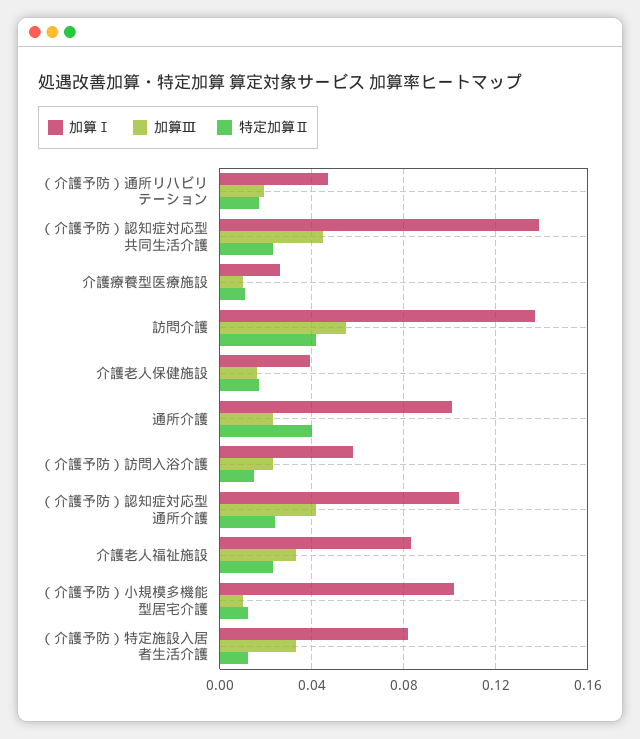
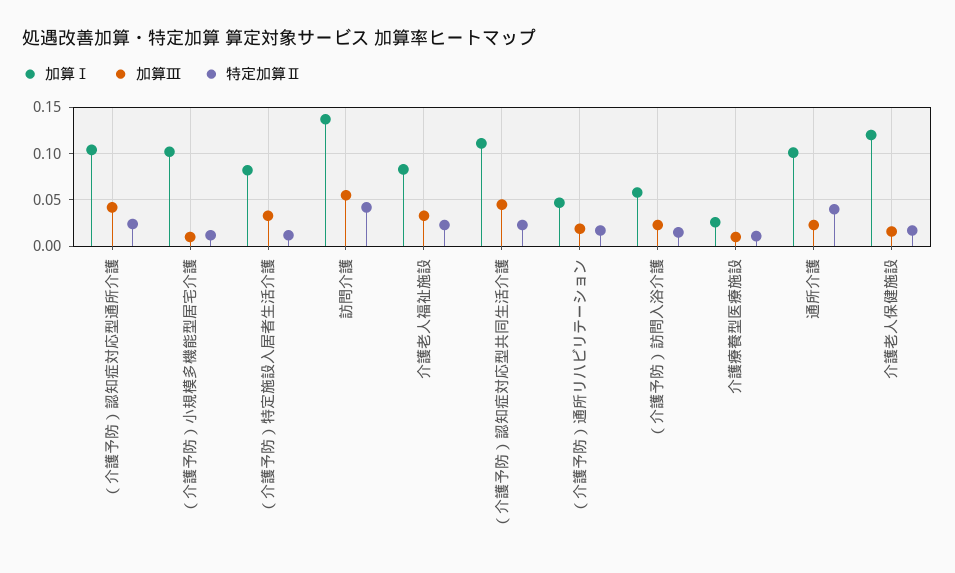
加算Ⅰ, （介護予防）認知症対応型共同生活介護: 0.14 -> 0.11
加算Ⅰ, 介護老人保健施設: 0.04 -> 0.12

